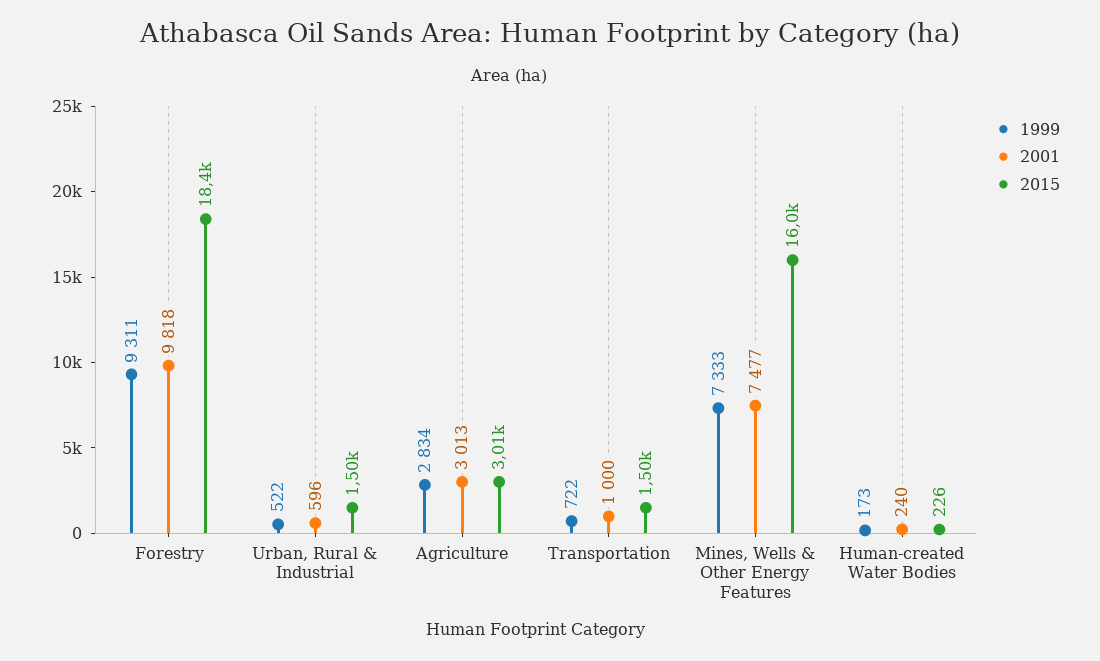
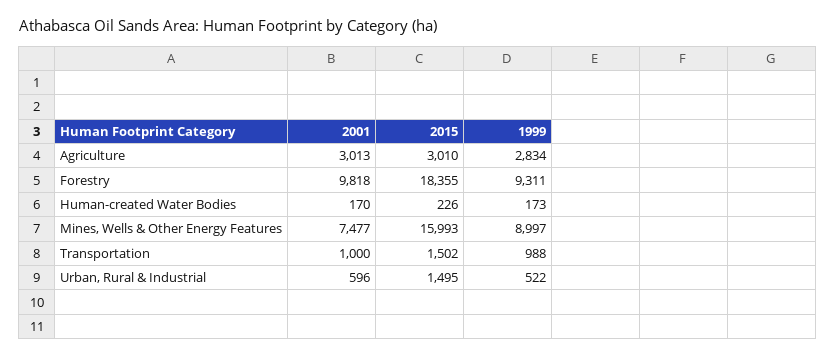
1999, Transportation: 722 -> 988
1999, Mines, Wells & Other Energy Features: 7333 -> 8997
2001, Human-created Water Bodies: 240 -> 170

